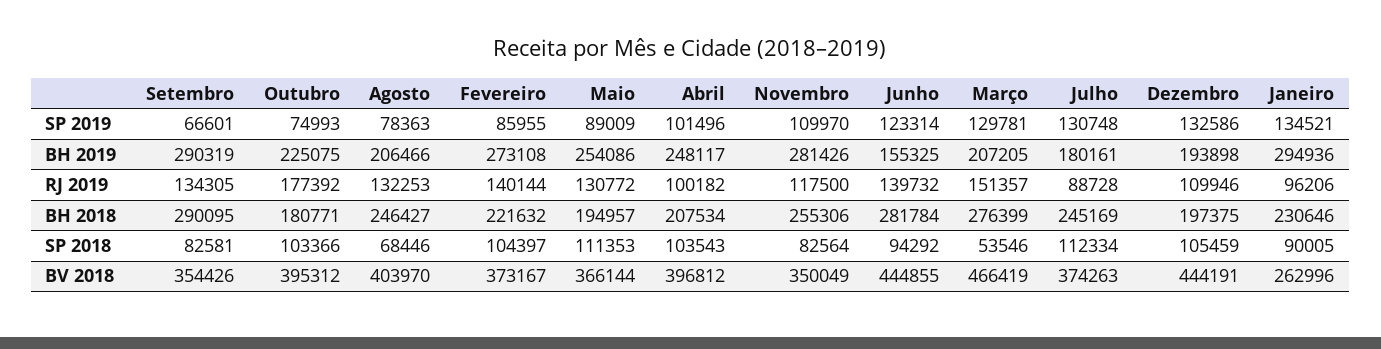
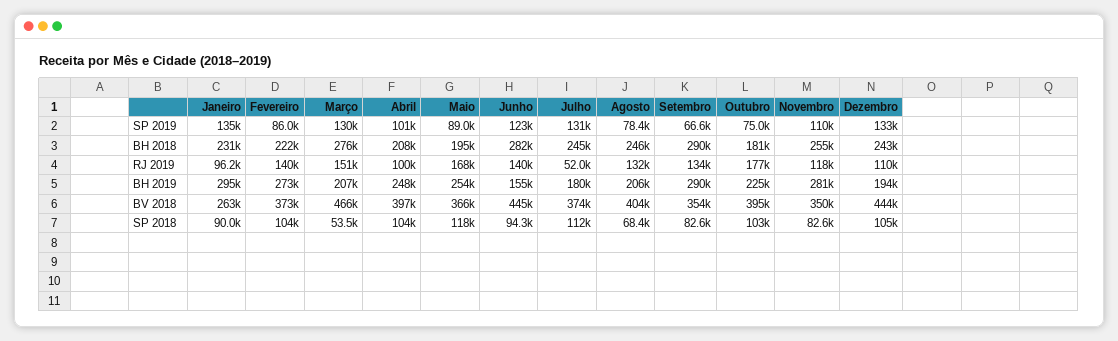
Maio, RJ 2019: 130772 -> 168000
Julho, RJ 2019: 88728 -> 52000
Dezembro, BH 2018: 197375 -> 243000
Maio, SP 2018: 111353 -> 118000

